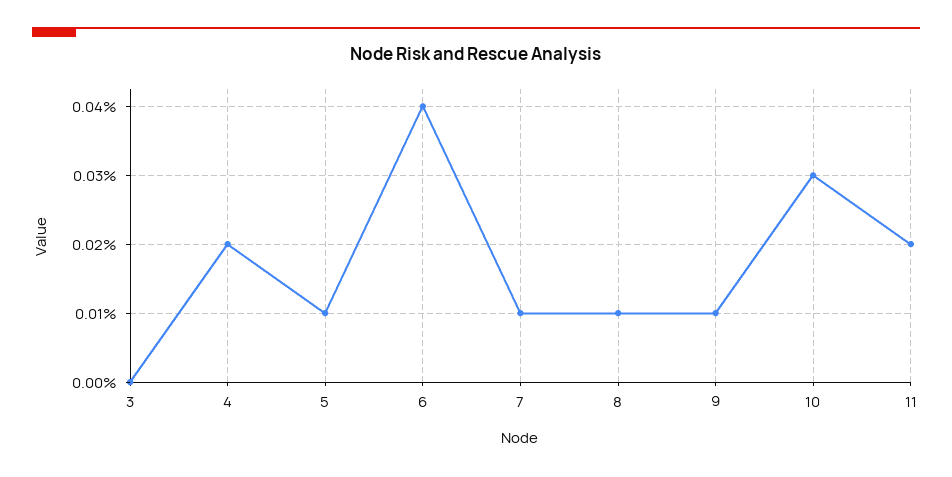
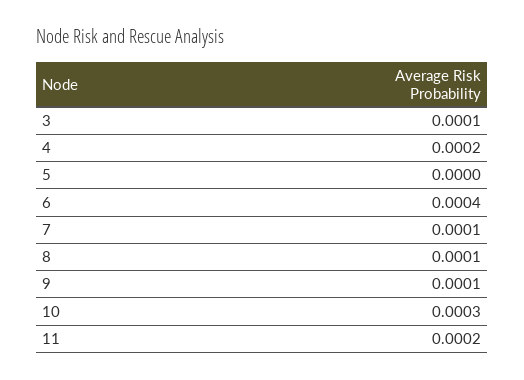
3: 0 -> 0.0001
5: 0.0001 -> 0

